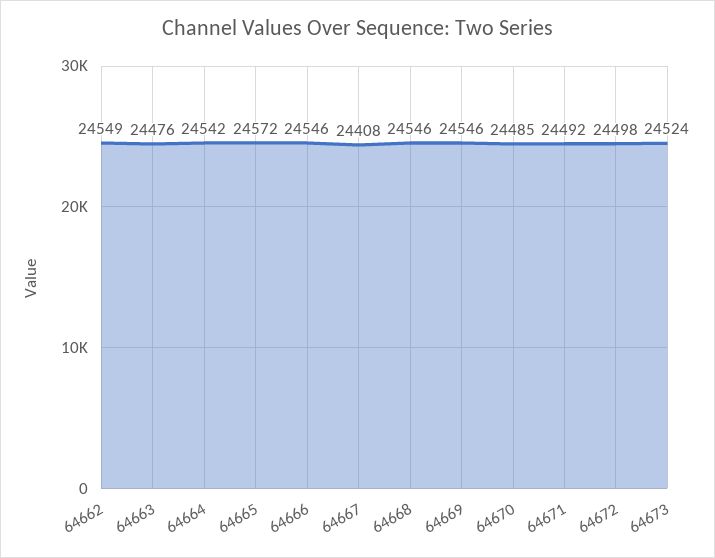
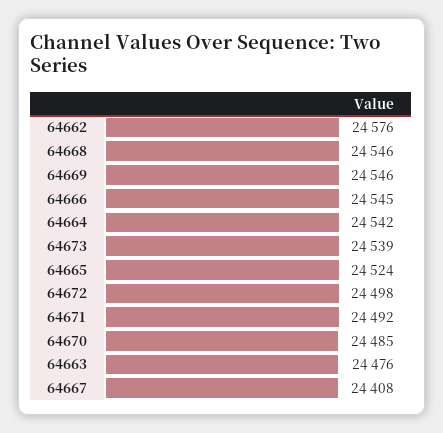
64662: 24549 -> 24576
64665: 24572 -> 24524
64666: 24546 -> 24545
64673: 24524 -> 24539

